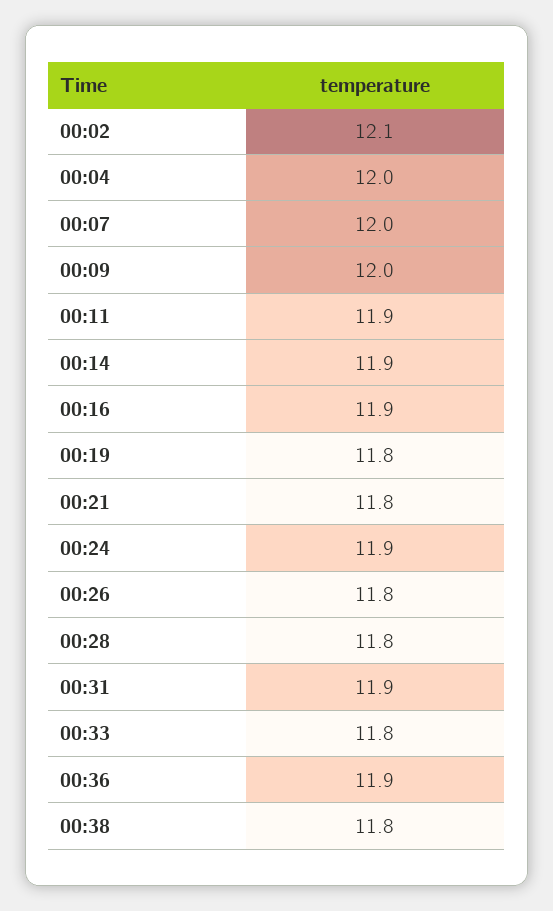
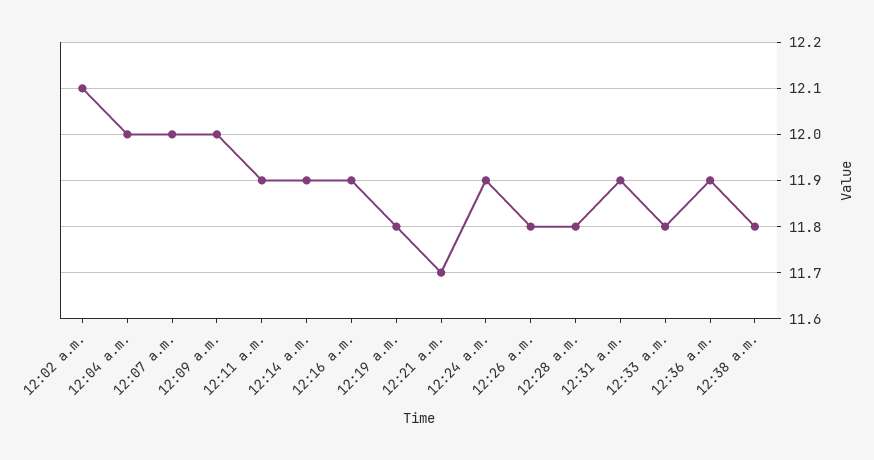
00:21: 11.8 -> 11.7

